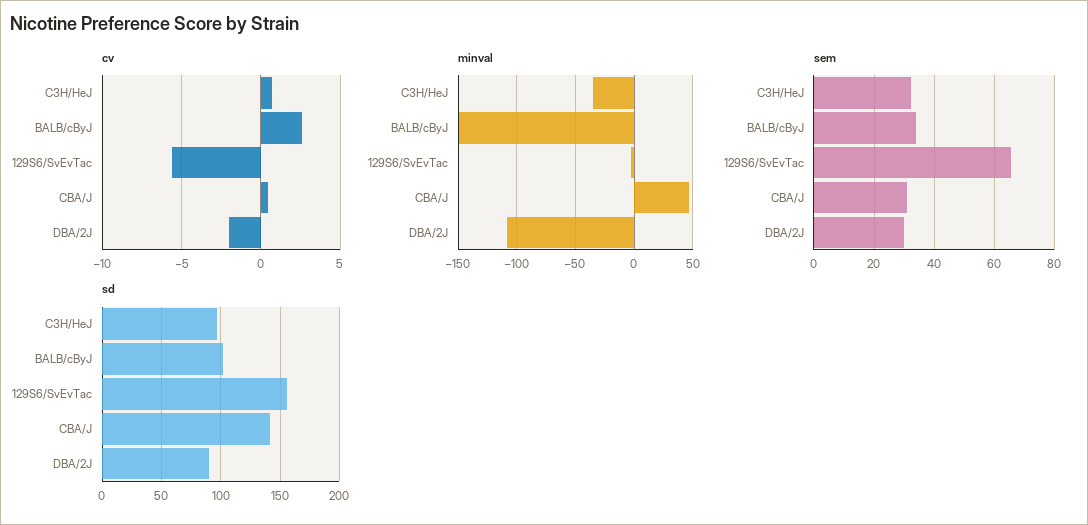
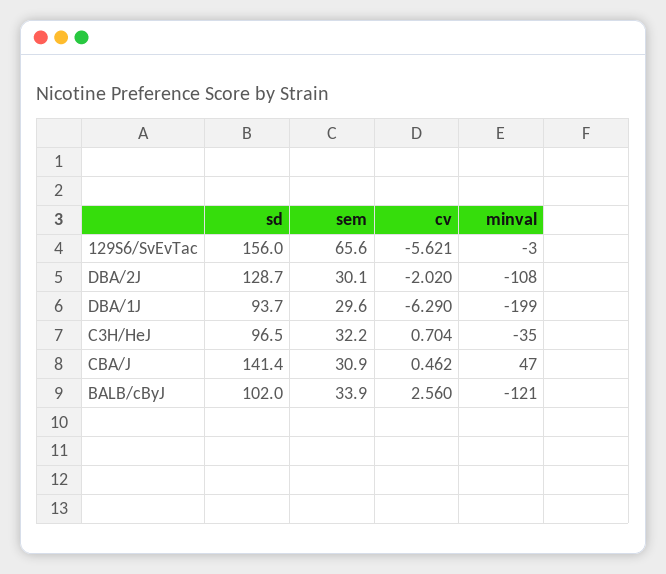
minval, BALB/cByJ: -150 -> -121
sd, DBA/2J: 90 -> 128.7
sd, DBA/1J: none -> 93.7
sem, DBA/1J: none -> 29.6
cv, DBA/1J: none -> -6.29
minval, DBA/1J: none -> -199

